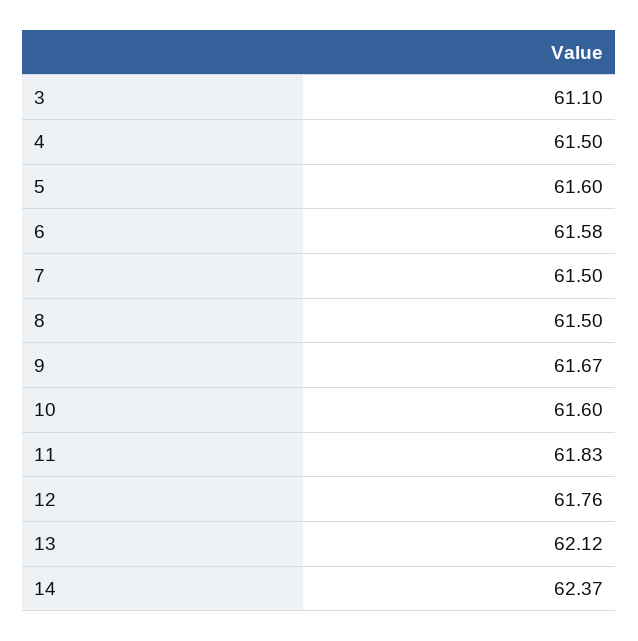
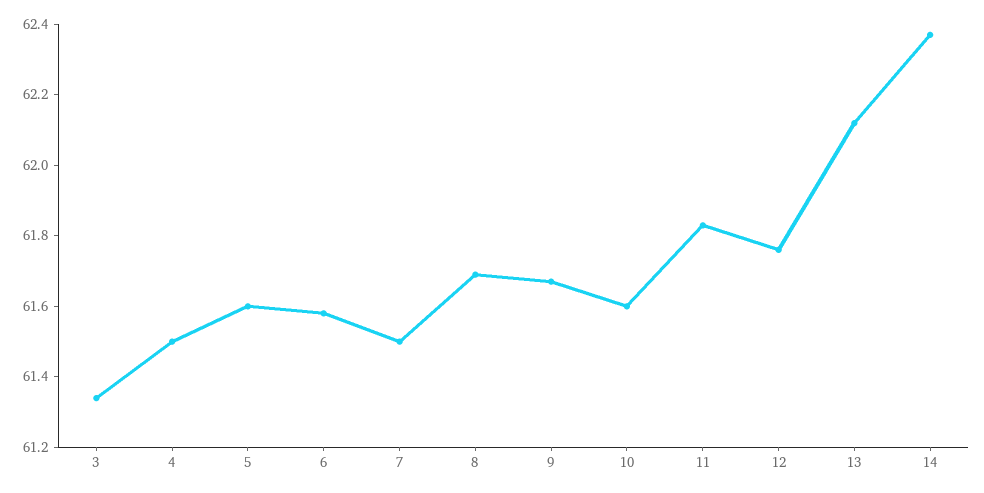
3: 61.1 -> 61.35
8: 61.5 -> 61.7

